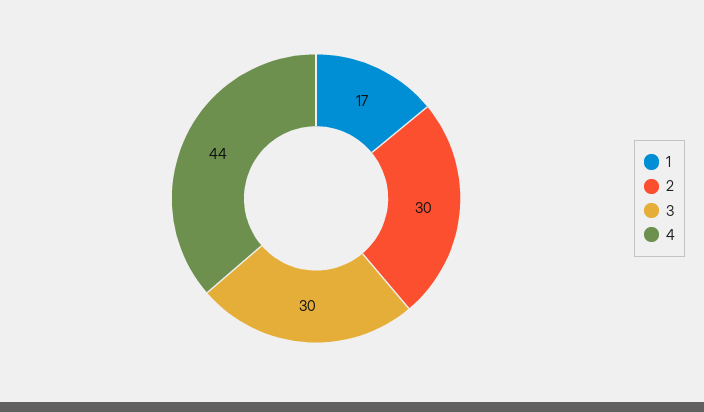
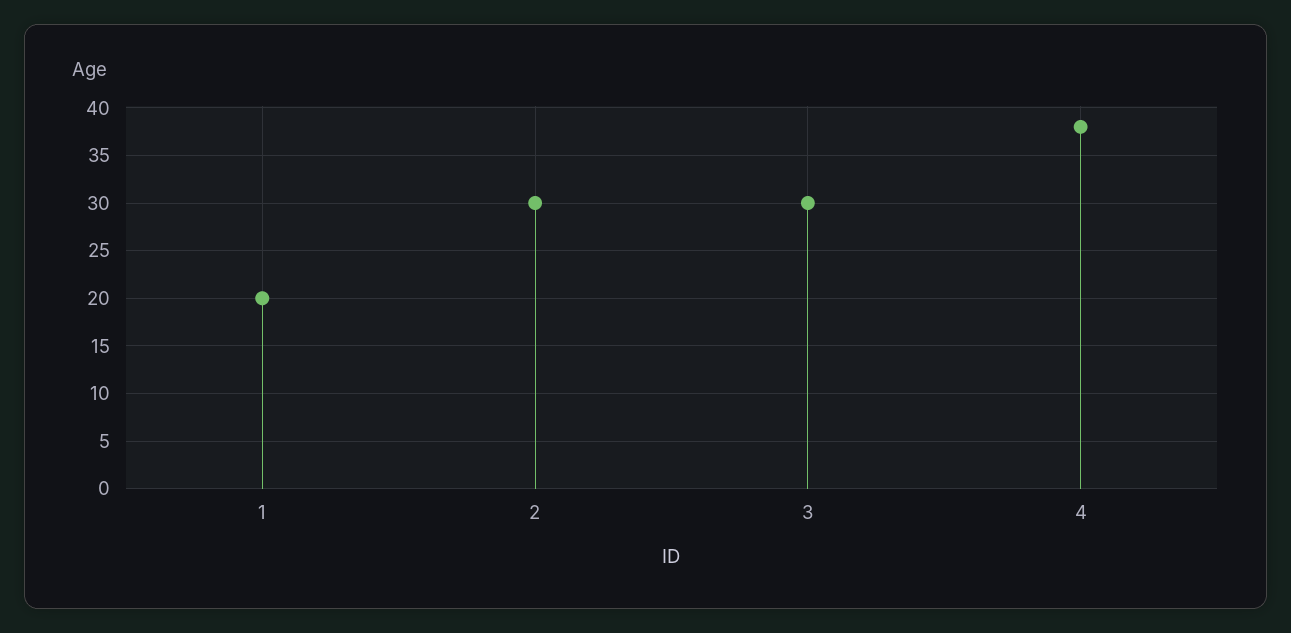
1: 17 -> 20
4: 44 -> 38

